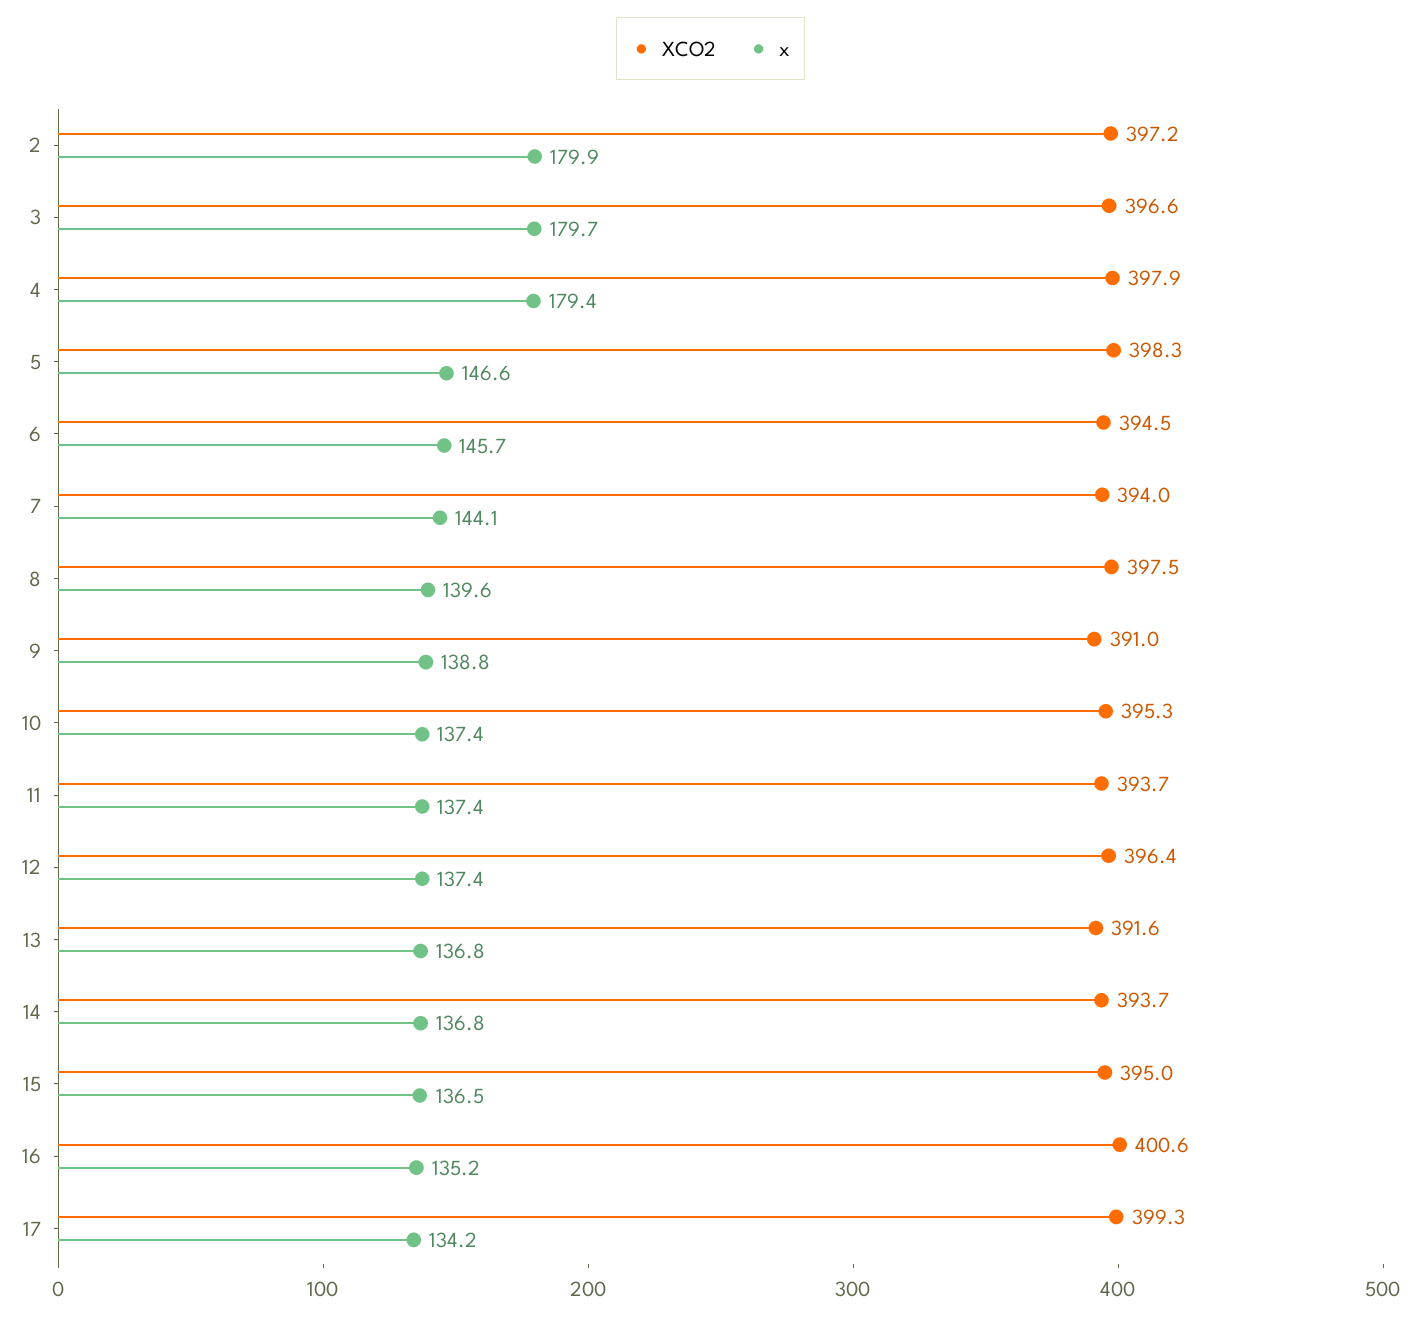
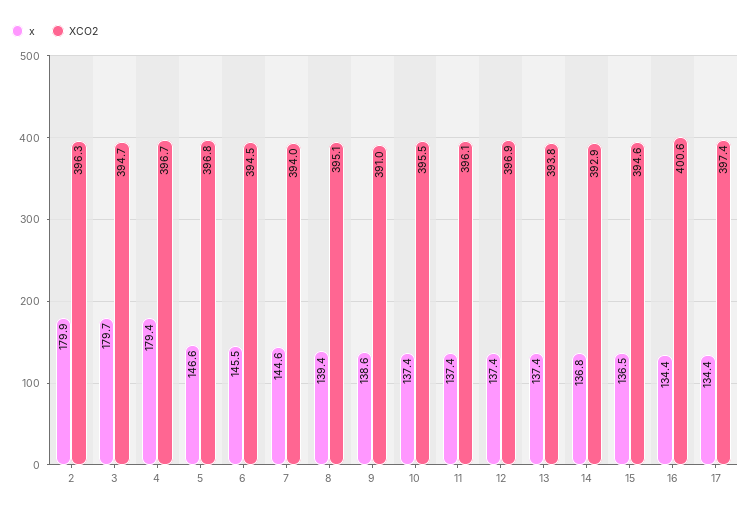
XCO2, 2: 397.2 -> 396.3
XCO2, 3: 396.6 -> 394.7
XCO2, 4: 397.9 -> 396.7
XCO2, 5: 398.3 -> 396.8
x, 6: 145.7 -> 145.5
x, 7: 144.1 -> 144.6
XCO2, 8: 397.5 -> 395.1
x, 8: 139.6 -> 139.4
x, 9: 138.8 -> 138.6
XCO2, 10: 395.3 -> 395.5
XCO2, 11: 393.7 -> 396.1
XCO2, 12: 396.4 -> 396.9
XCO2, 13: 391.6 -> 393.8
x, 13: 136.8 -> 137.4
XCO2, 14: 393.7 -> 392.9
XCO2, 15: 395 -> 394.6
x, 16: 135.2 -> 134.4
XCO2, 17: 399.3 -> 397.4
x, 17: 134.2 -> 134.4

